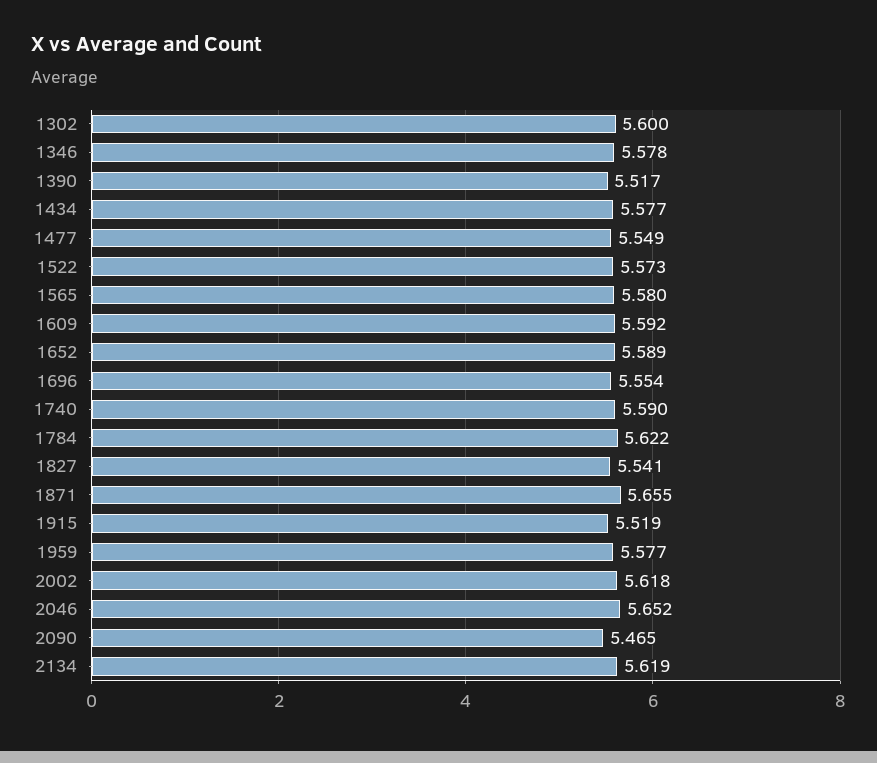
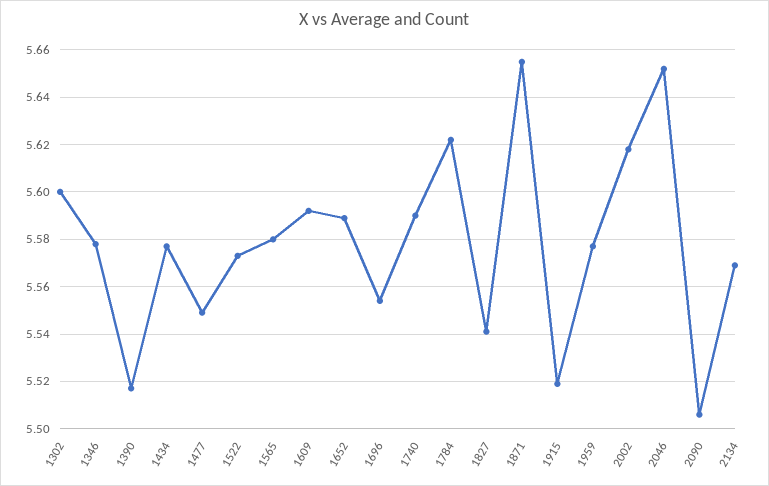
2090: 5.465 -> 5.505
2134: 5.619 -> 5.57

